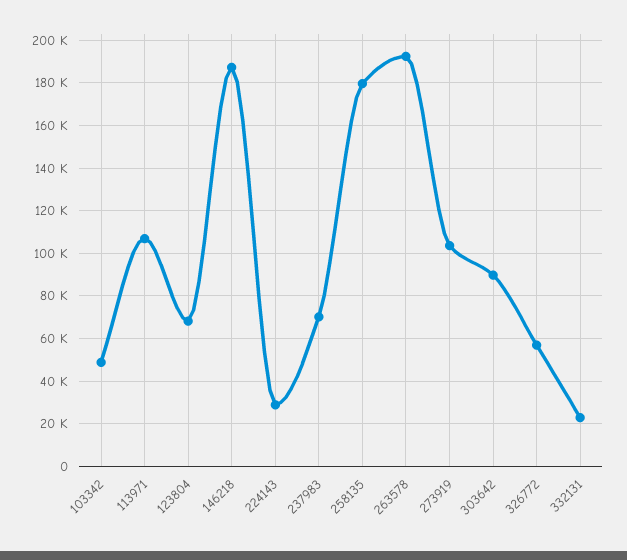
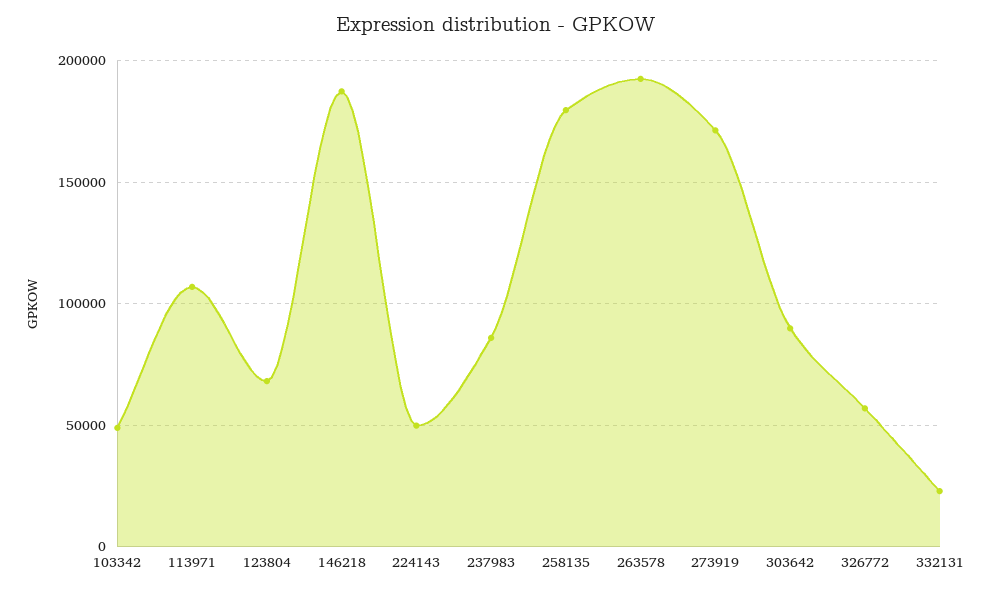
224143: 30000 -> 50000
237983: 70000 -> 85000
273919: 105000 -> 170000

